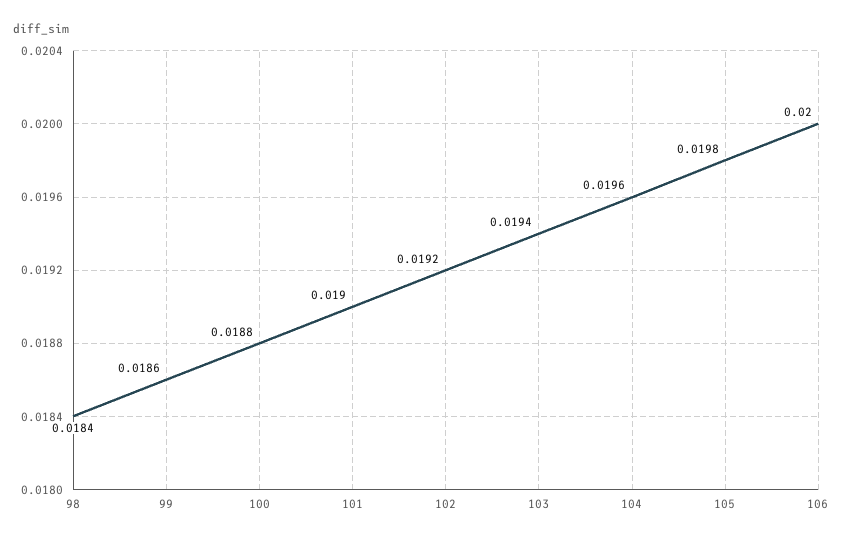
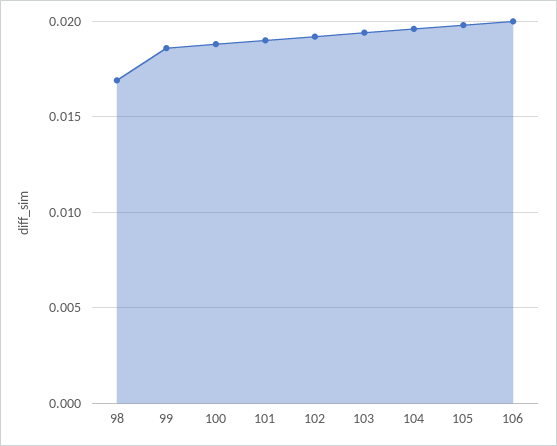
98: 0.0184 -> 0.017

